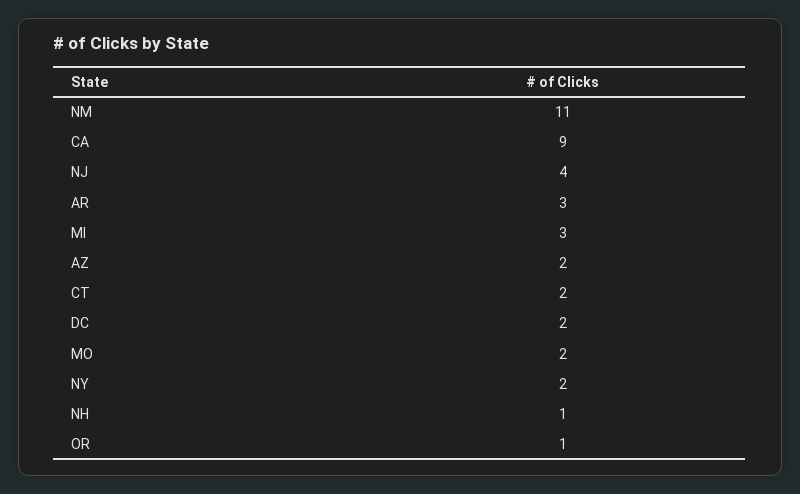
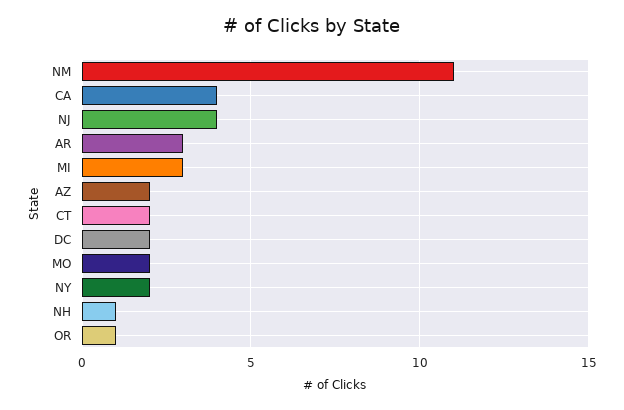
CA: 9 -> 4

